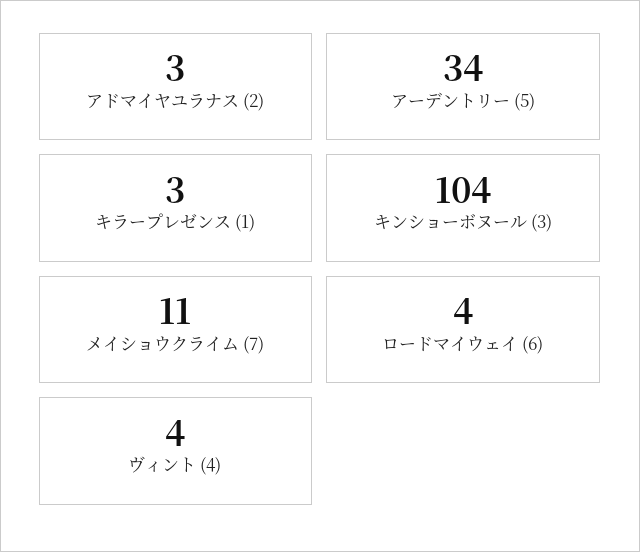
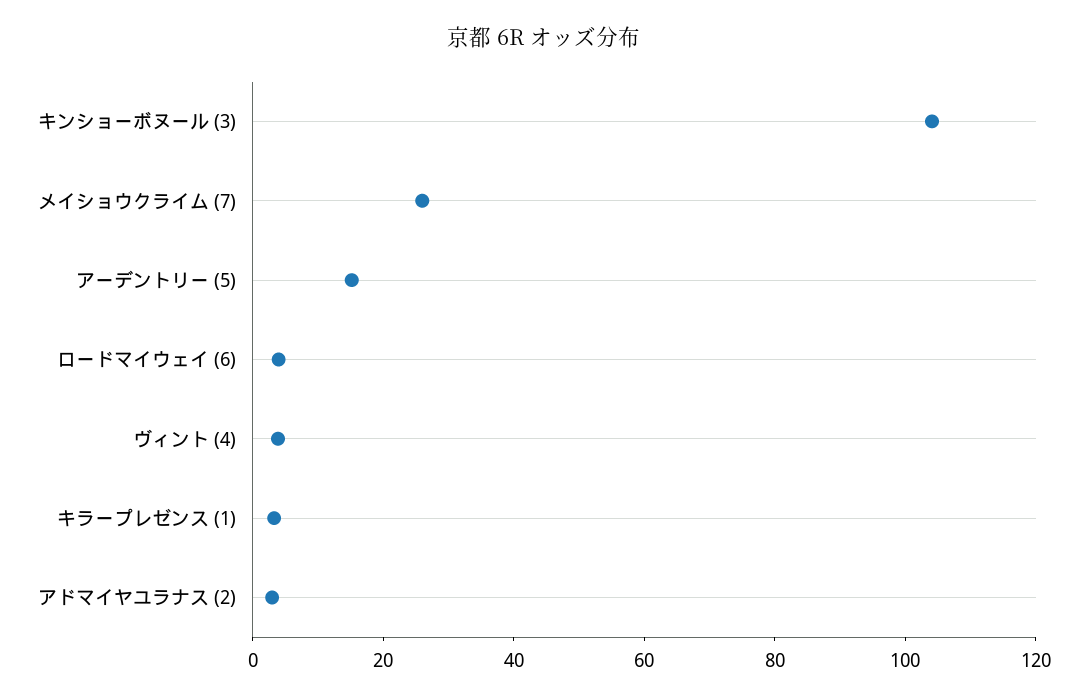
アーデントリー (5): 34 -> 15
メイショウクライム (7): 11 -> 25

